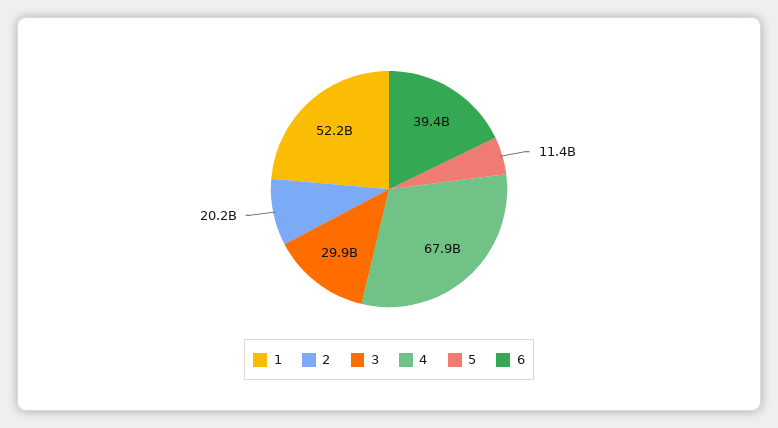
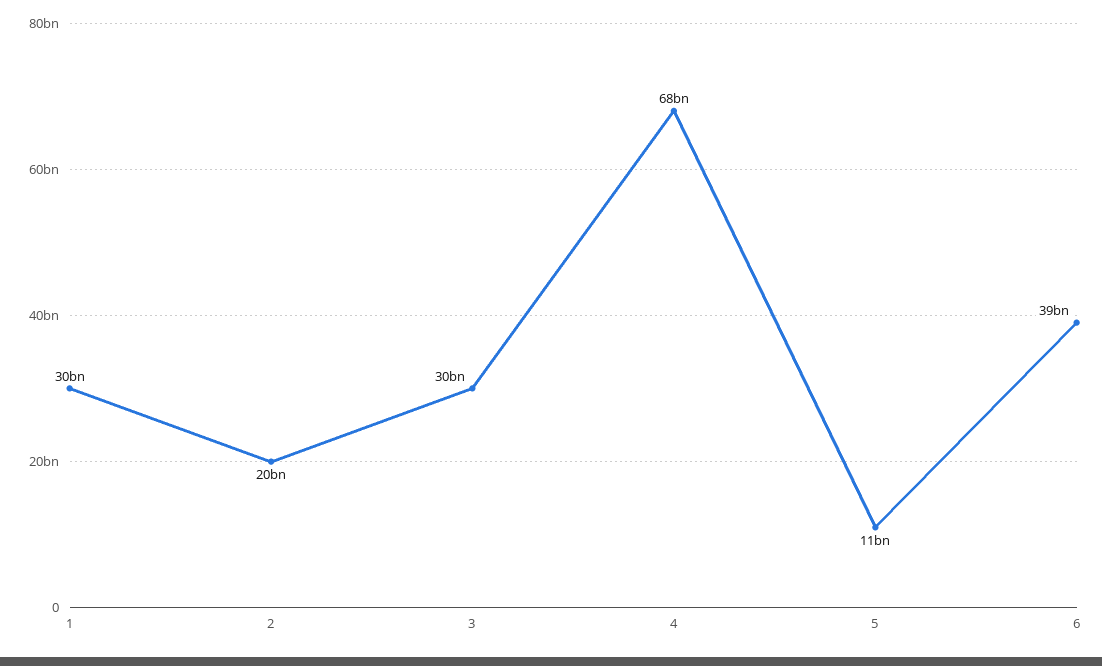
1: 52200000000 -> 30000000000

